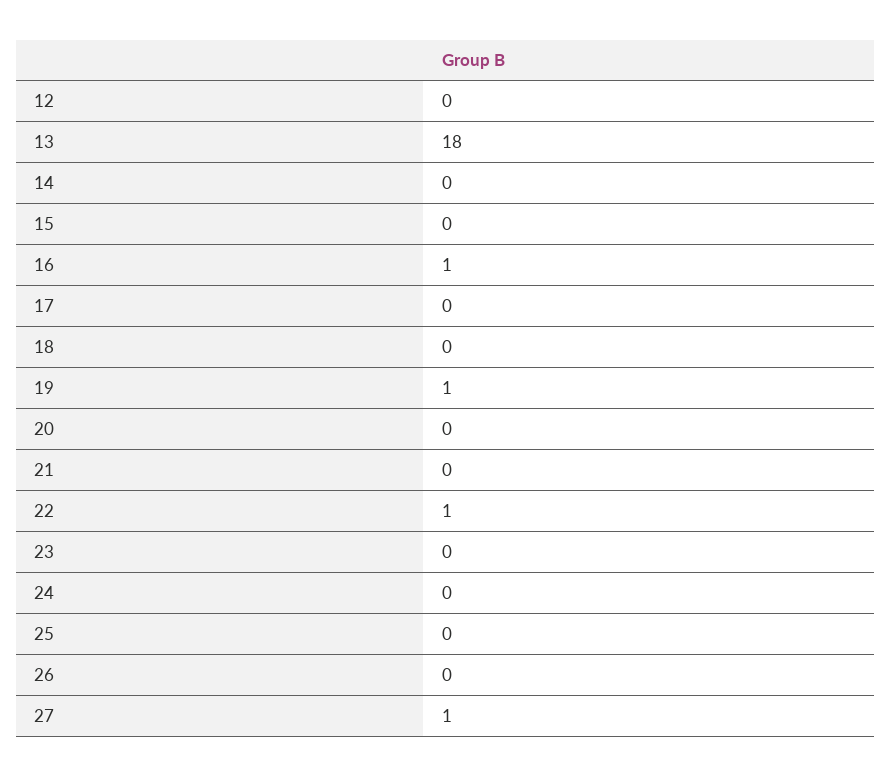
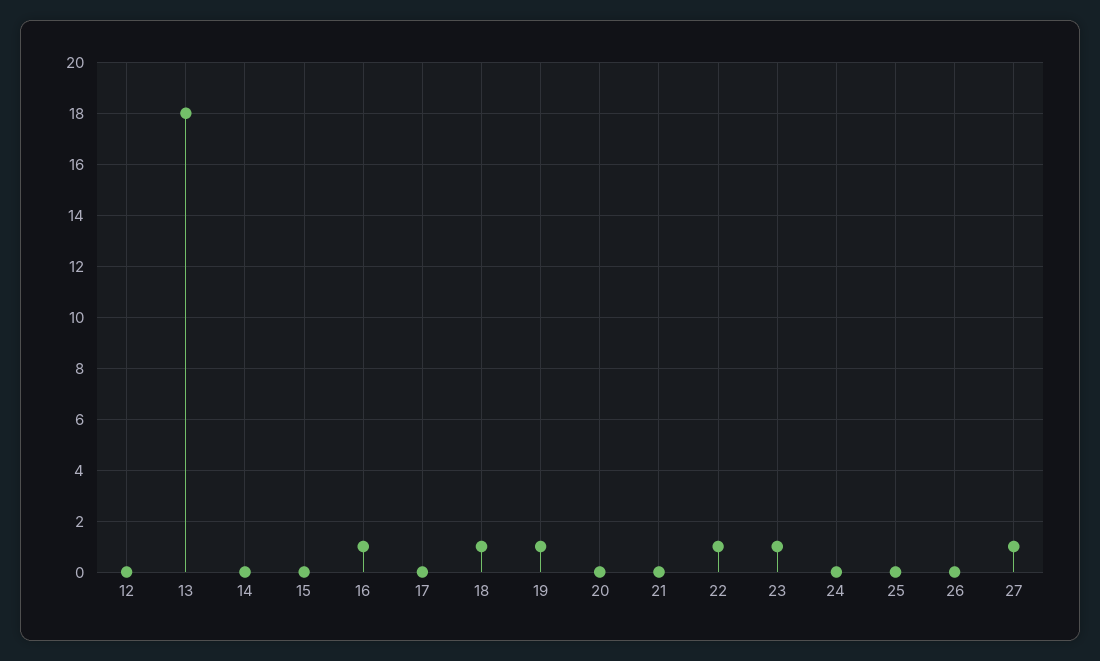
18: 0 -> 1
23: 0 -> 1

